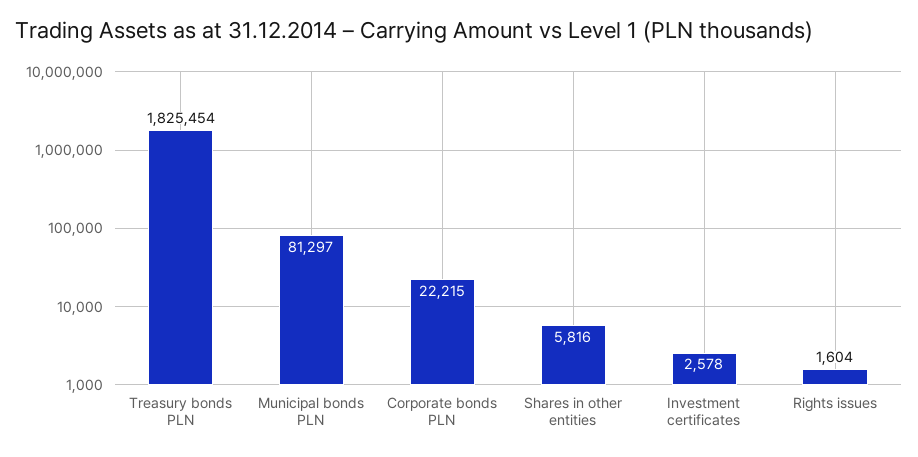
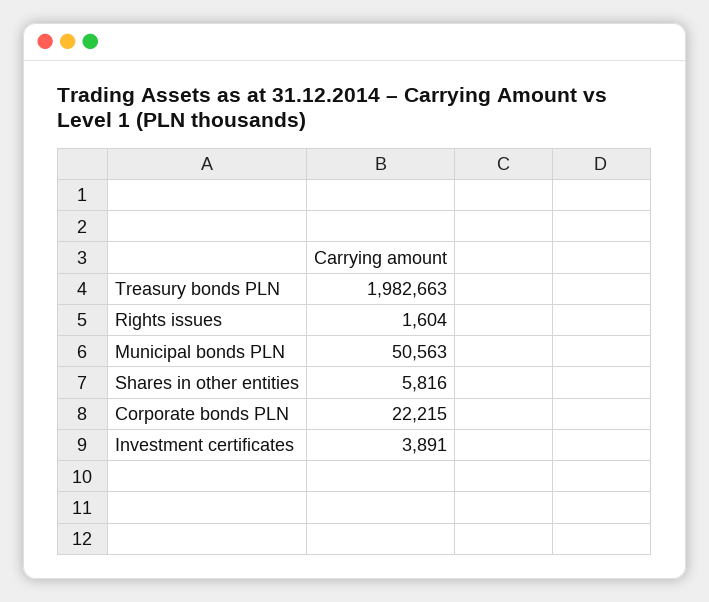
Treasury bonds PLN: 1825454 -> 1982663
Municipal bonds PLN: 81297 -> 50563
Investment certificates: 2578 -> 3891

